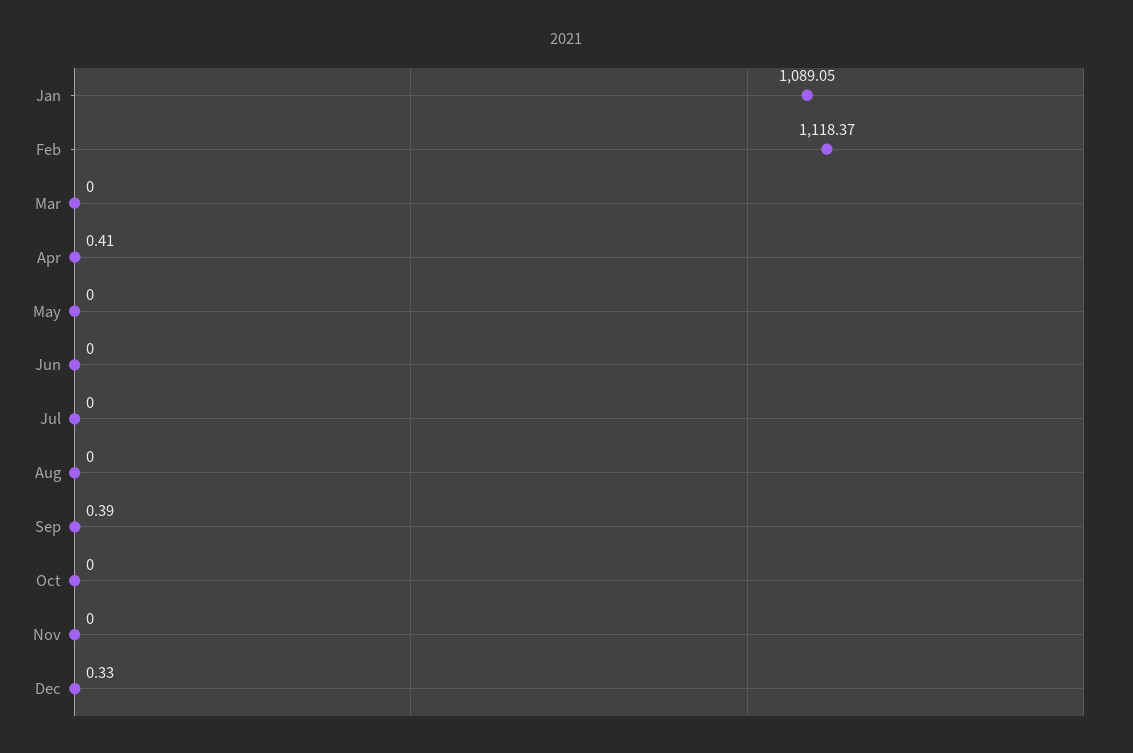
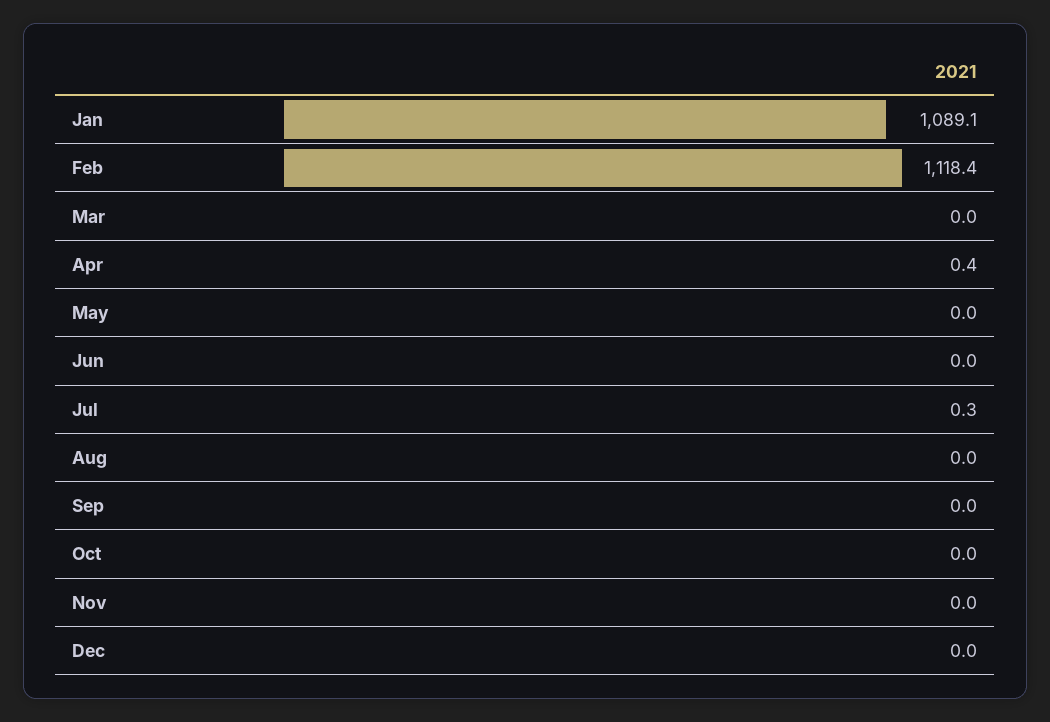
Jul: 0 -> 0.3
Sep: 0.39 -> 0
Dec: 0.33 -> 0

